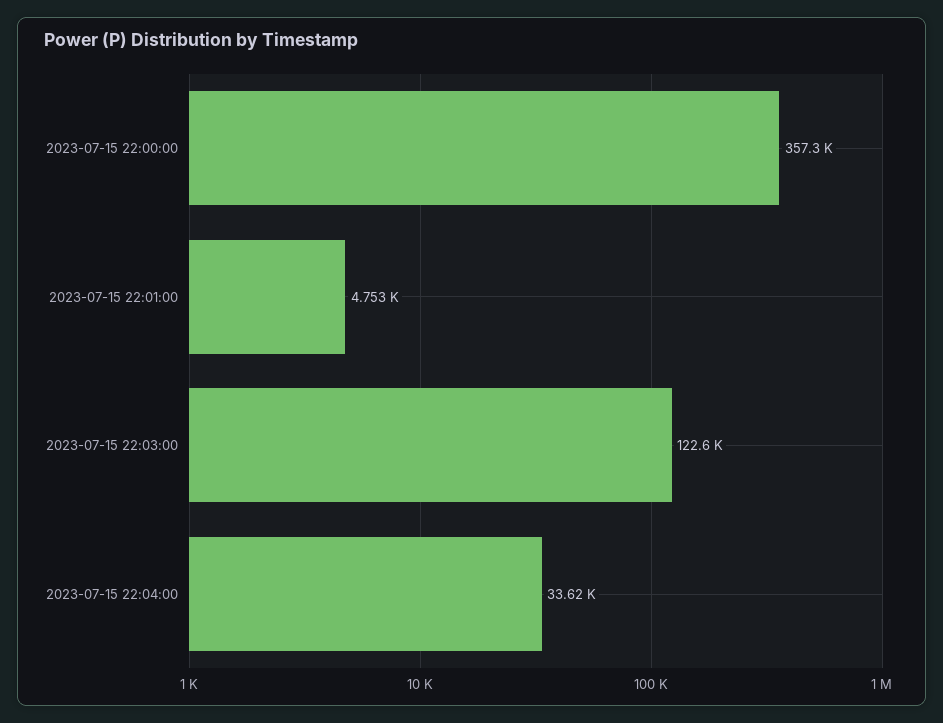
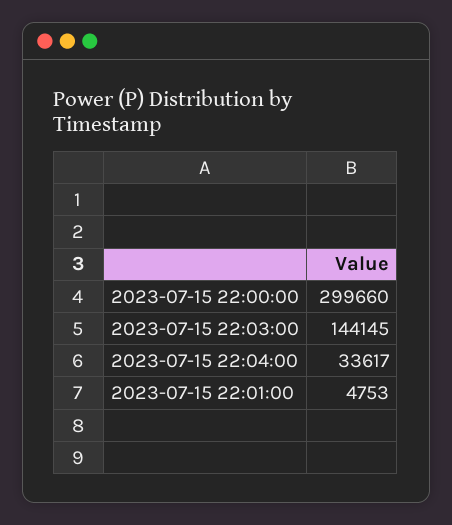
2023-07-15 22:00:00: 357300 -> 299660
2023-07-15 22:03:00: 122600 -> 144145

